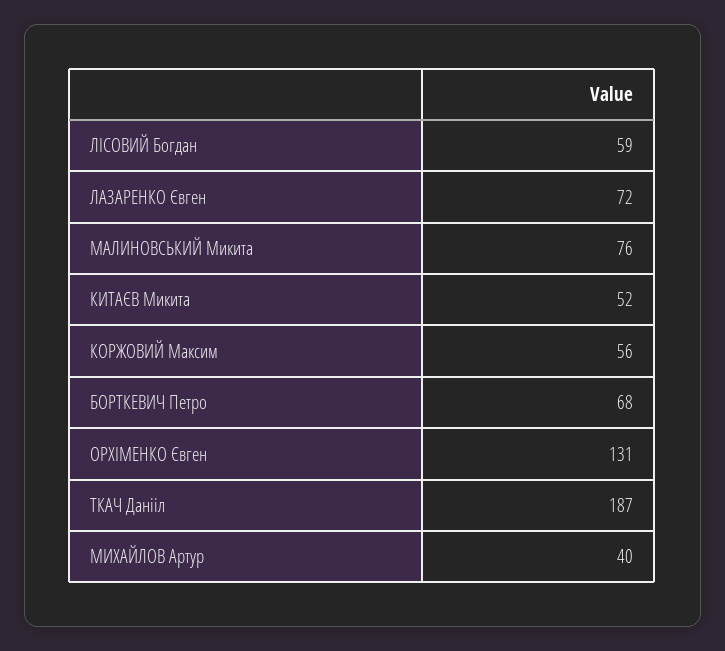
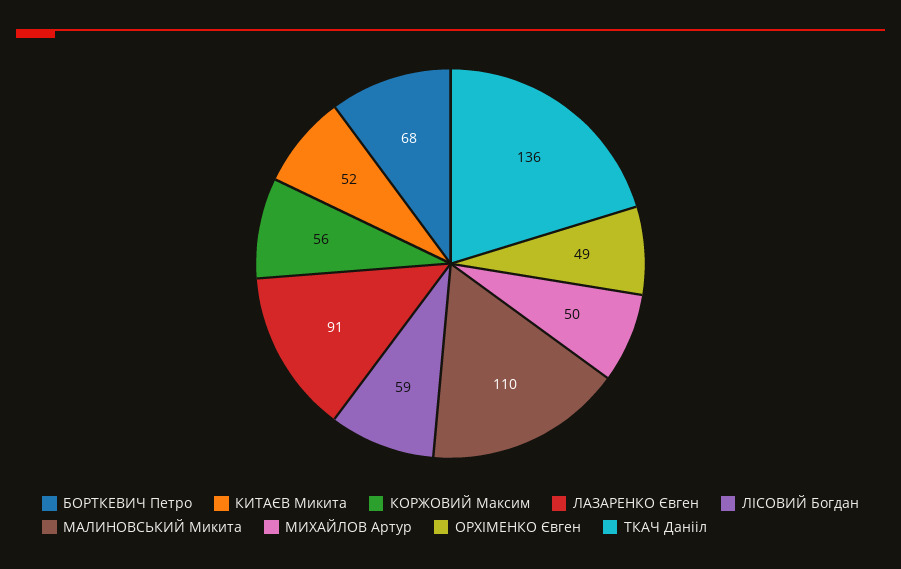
ЛАЗАРЕНКО Євген: 72 -> 91
МАЛИНОВСЬКИЙ Микита: 76 -> 110
ОРХІМЕНКО Євген: 131 -> 49
ТКАЧ Данііл: 187 -> 136
МИХАЙЛОВ Артур: 40 -> 50

